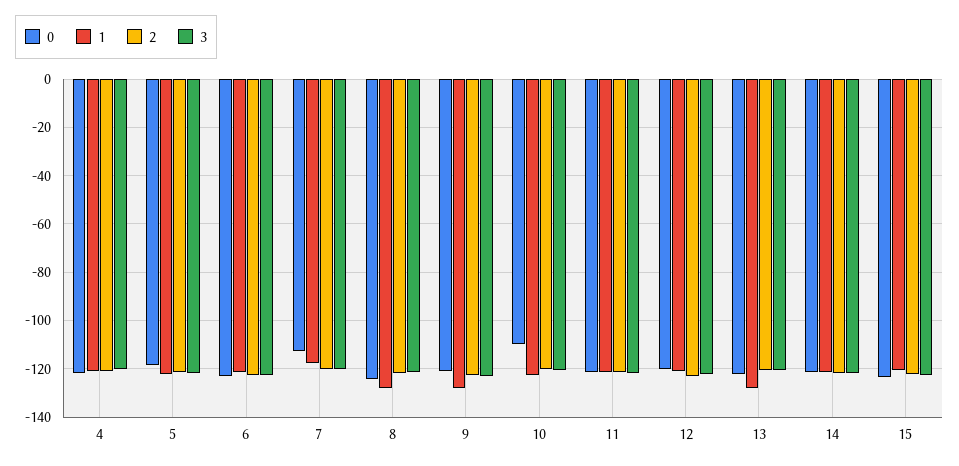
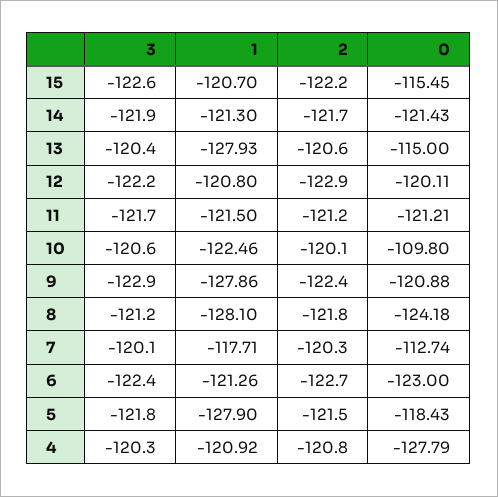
0, 4: -122.5 -> -127.79
1, 5: -122.5 -> -127.9
0, 13: -122.5 -> -115
0, 15: -122.5 -> -115.45

